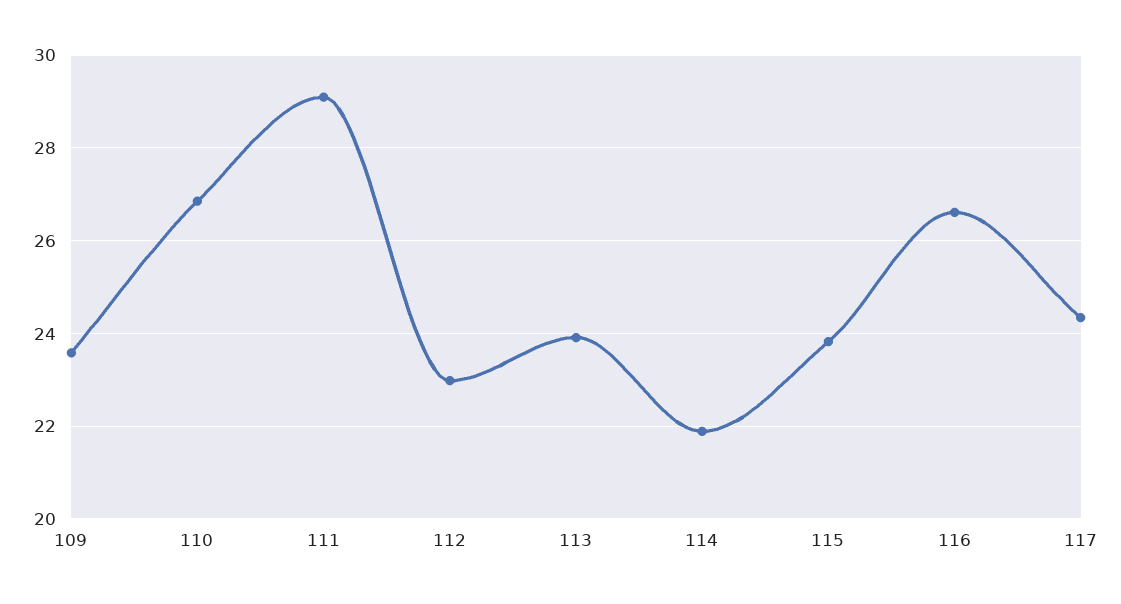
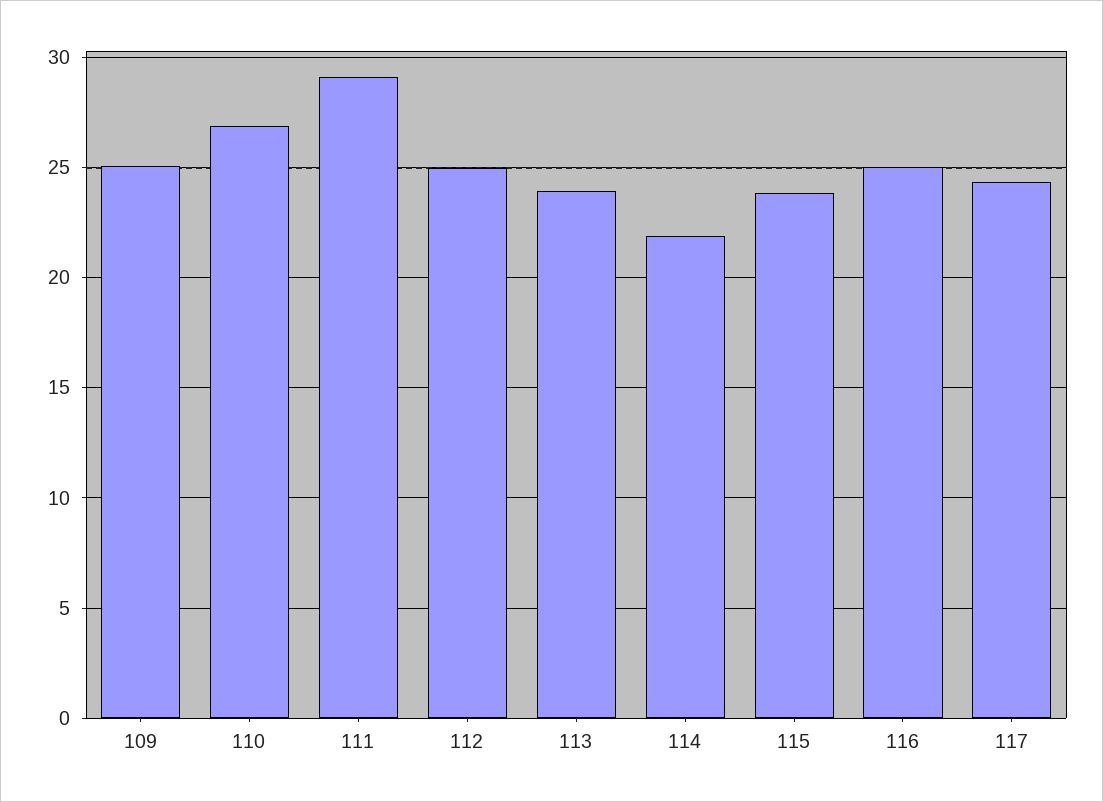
109: 23.6 -> 25
112: 23 -> 25
116: 26.6 -> 25

